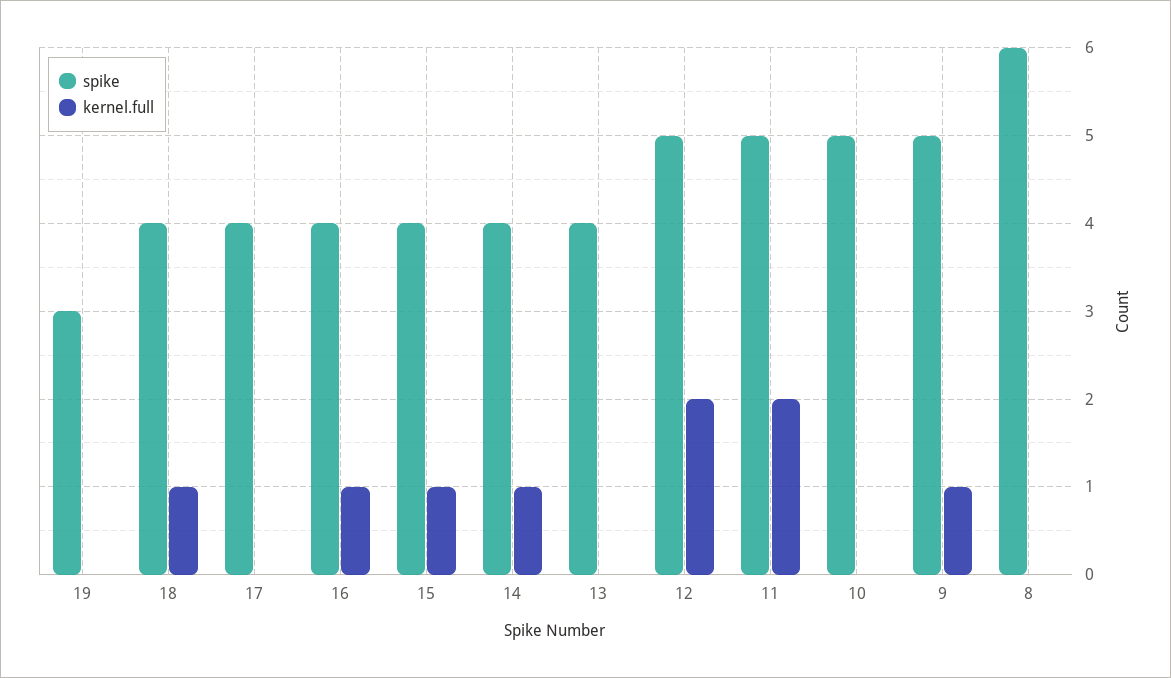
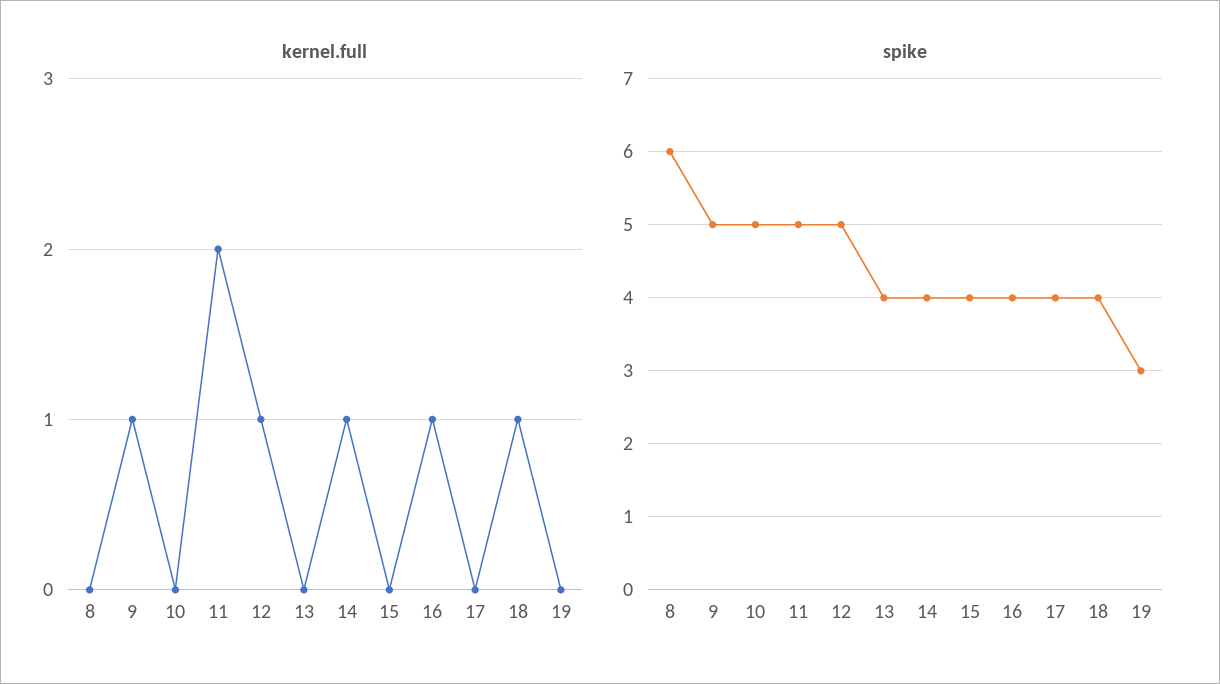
kernel.full, 15: 1 -> 0
kernel.full, 12: 2 -> 1

